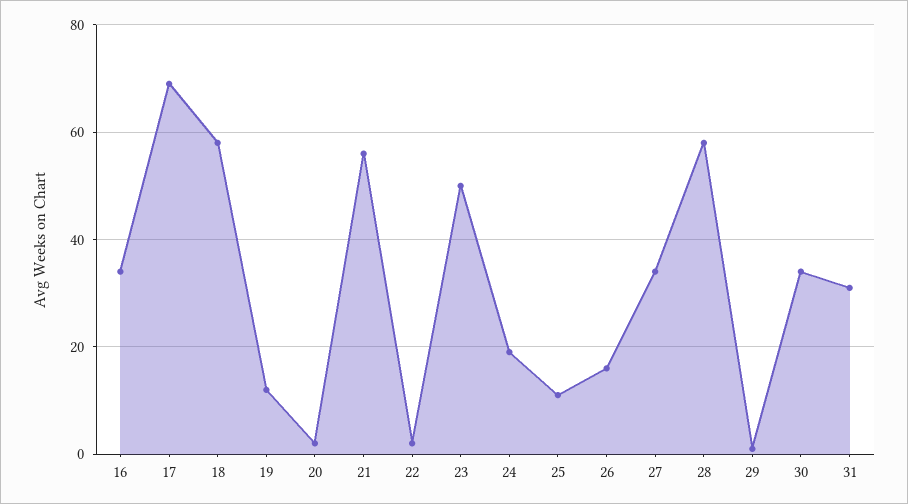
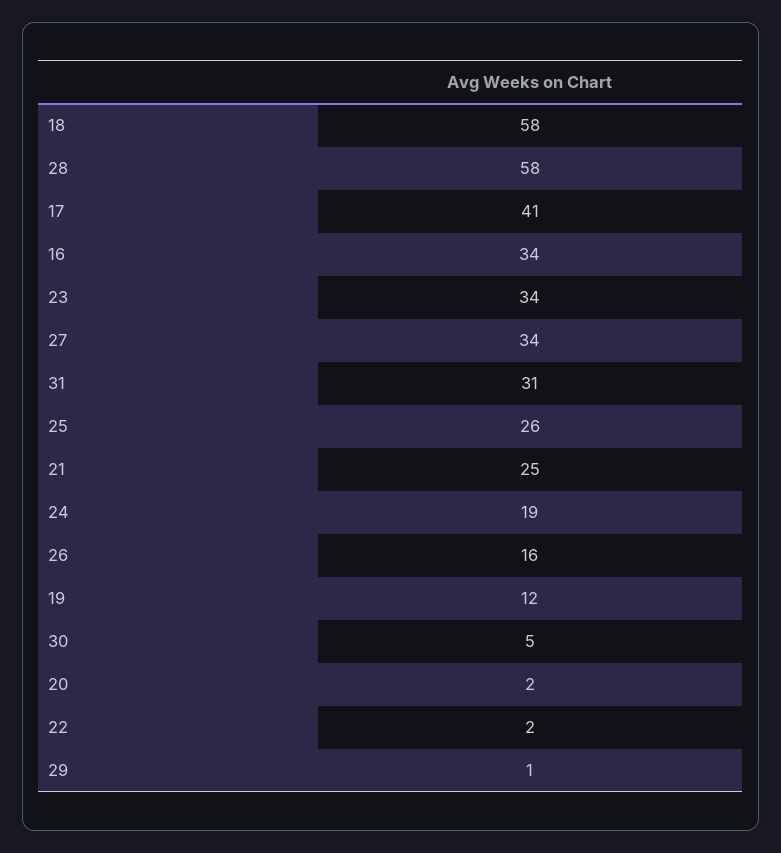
17: 70 -> 41
21: 55 -> 25
23: 50 -> 34
25: 10 -> 26
30: 35 -> 5

